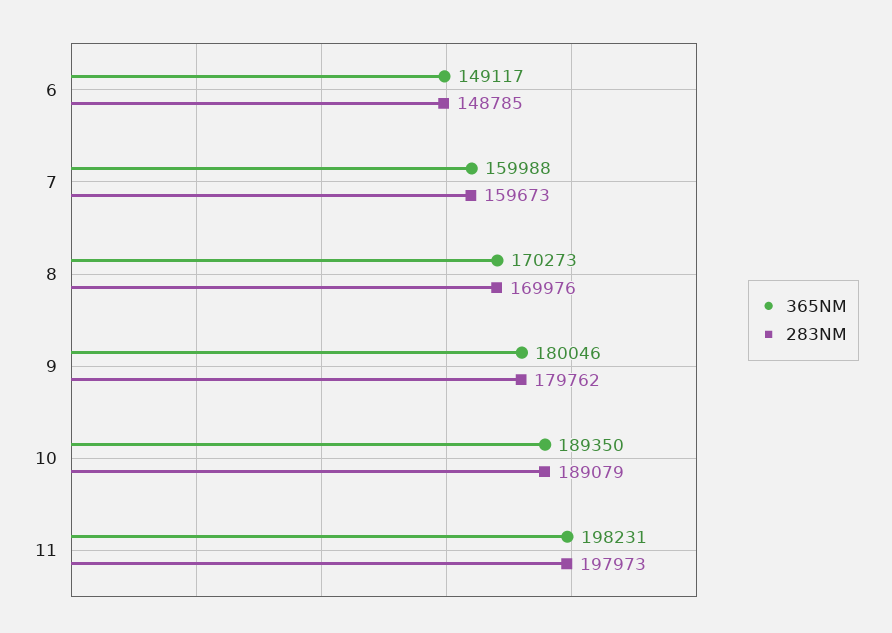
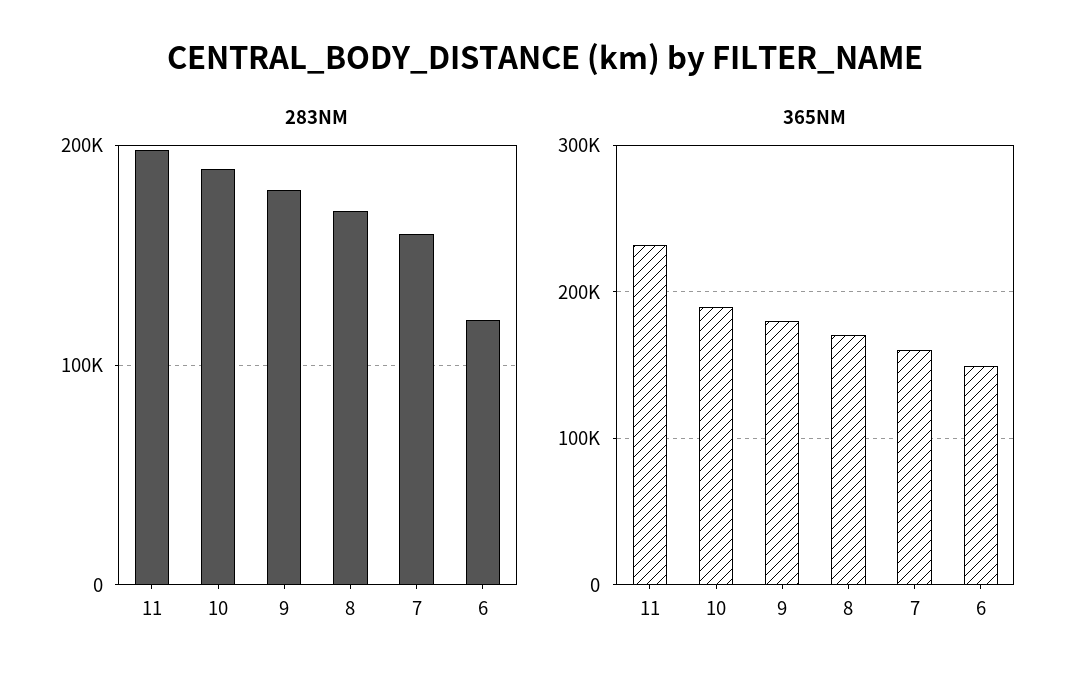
283NM, 6: 148785 -> 120000
365NM, 11: 198231 -> 230000

